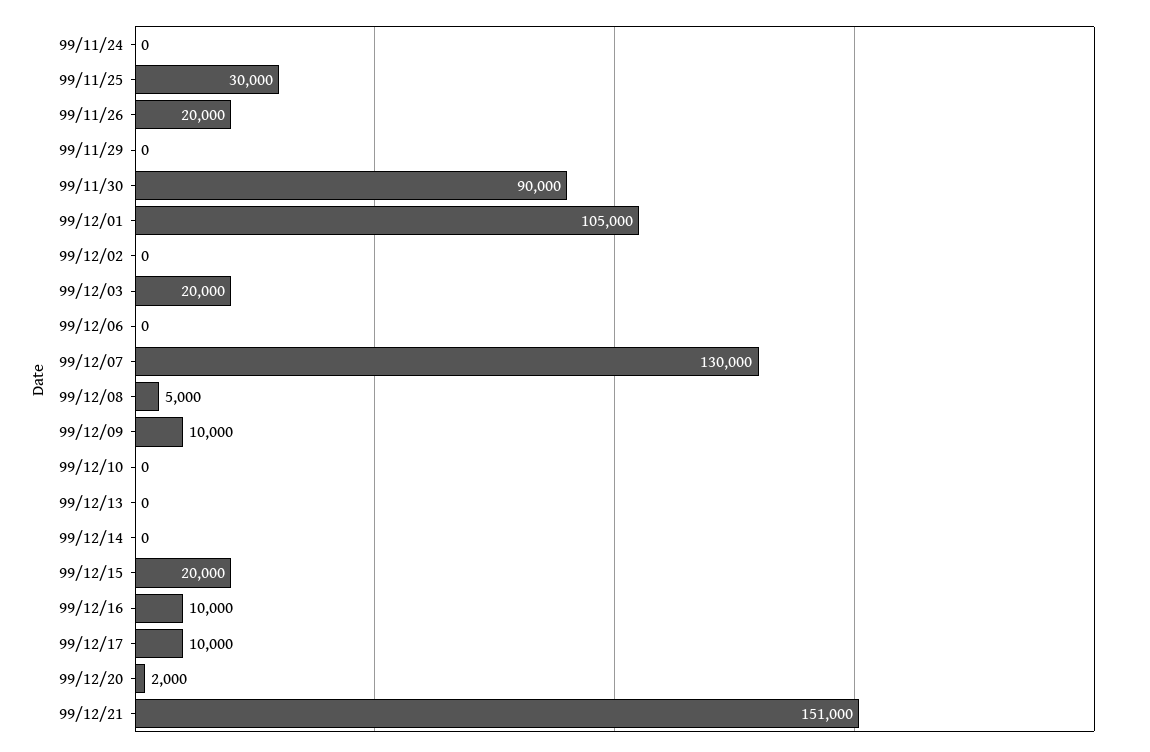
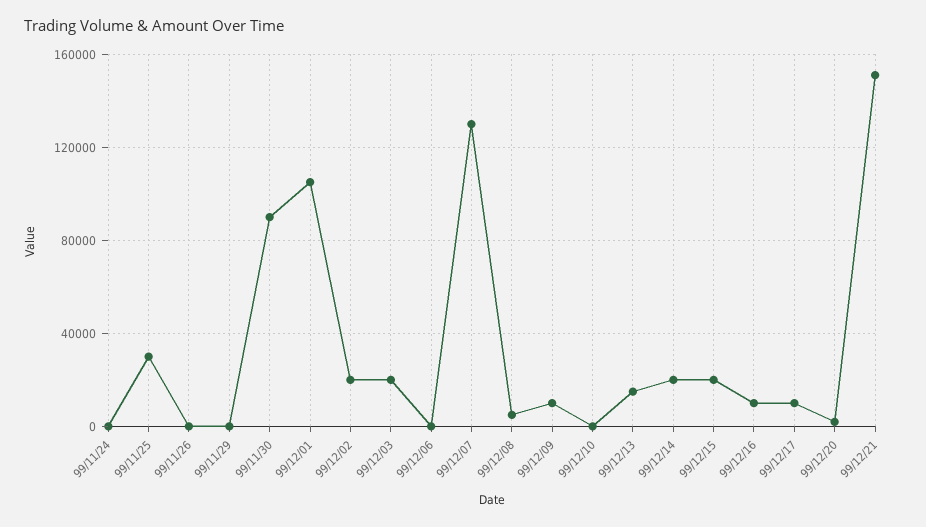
99/11/26: 20000 -> 0
99/12/02: 0 -> 20000
99/12/13: 0 -> 15000
99/12/14: 0 -> 20000

